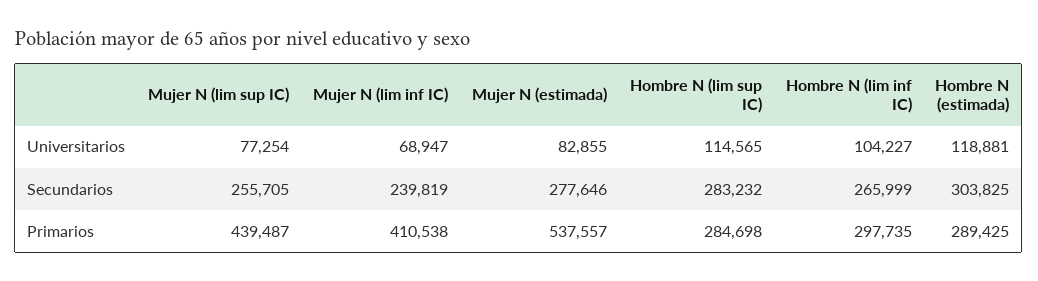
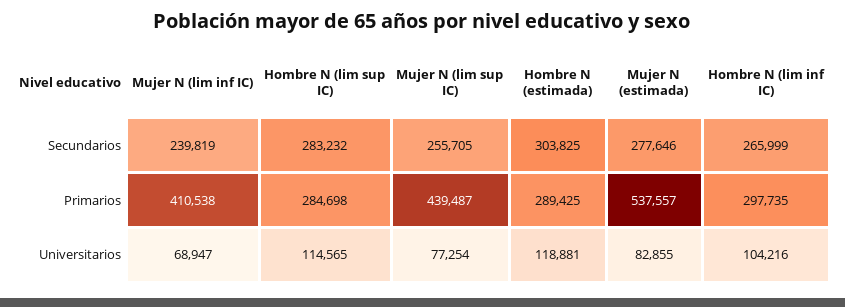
Hombre N (lim inf IC), Universitarios: 104227 -> 104216

